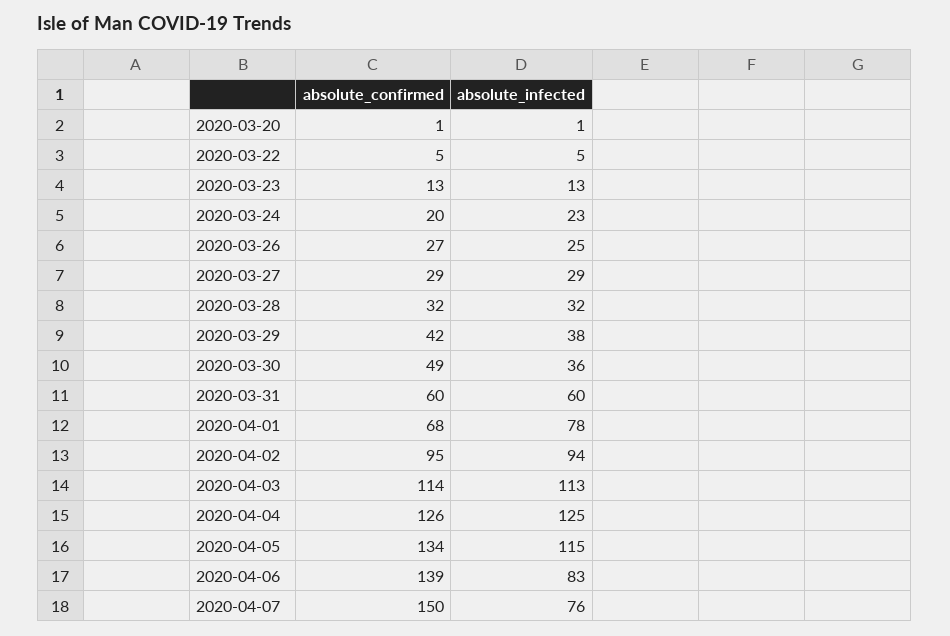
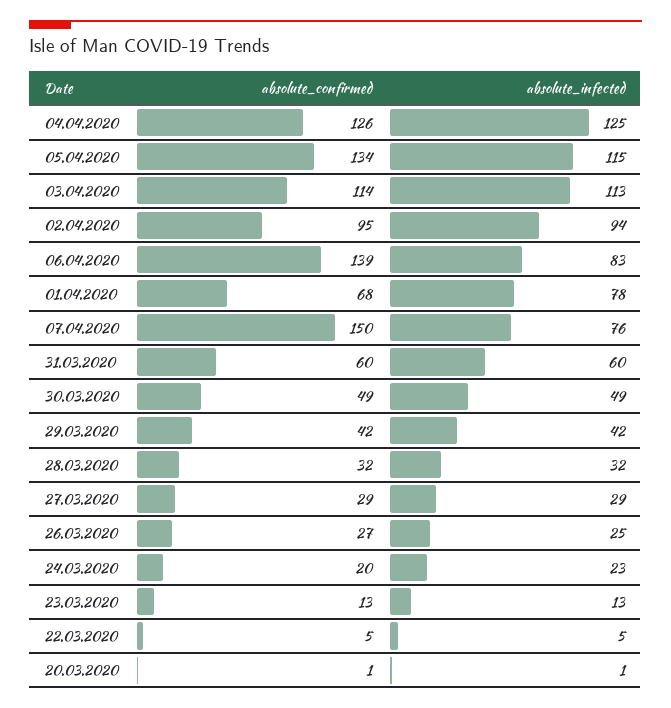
absolute_infected, 2020-03-29: 38 -> 42
absolute_infected, 2020-03-30: 36 -> 49

